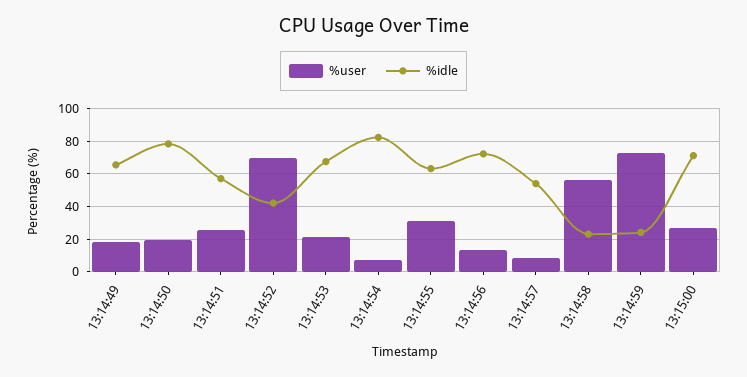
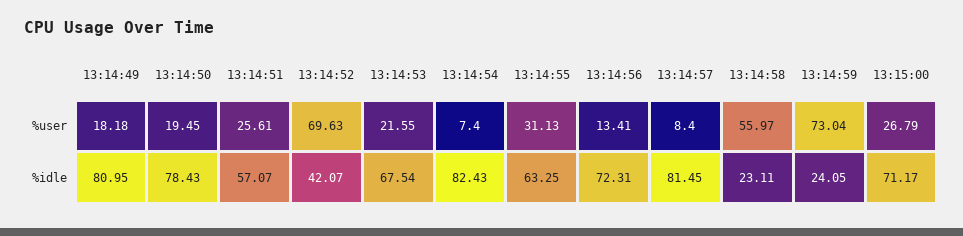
%idle, 13:14:49: 65 -> 80.95
%idle, 13:14:57: 55 -> 81.45

